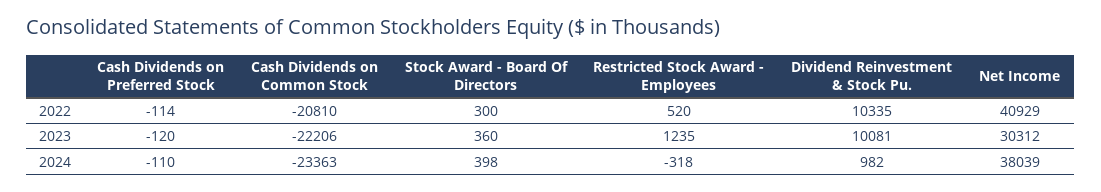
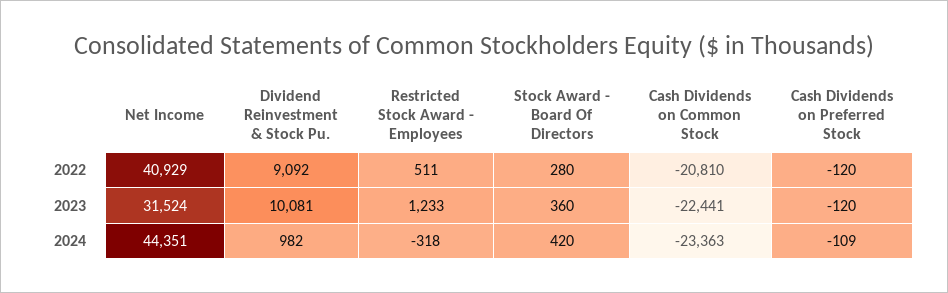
Cash Dividends on Preferred Stock, 2022: -114 -> -120
Stock Award - Board Of Directors, 2022: 300 -> 280
Restricted Stock Award - Employees, 2022: 520 -> 511
Dividend Reinvestment & Stock Pu., 2022: 10335 -> 9092
Cash Dividends on Common Stock, 2023: -22206 -> -22441
Restricted Stock Award - Employees, 2023: 1235 -> 1233
Net Income, 2023: 30312 -> 31524
Cash Dividends on Preferred Stock, 2024: -110 -> -109
Stock Award - Board Of Directors, 2024: 398 -> 420
Net Income, 2024: 38039 -> 44351

